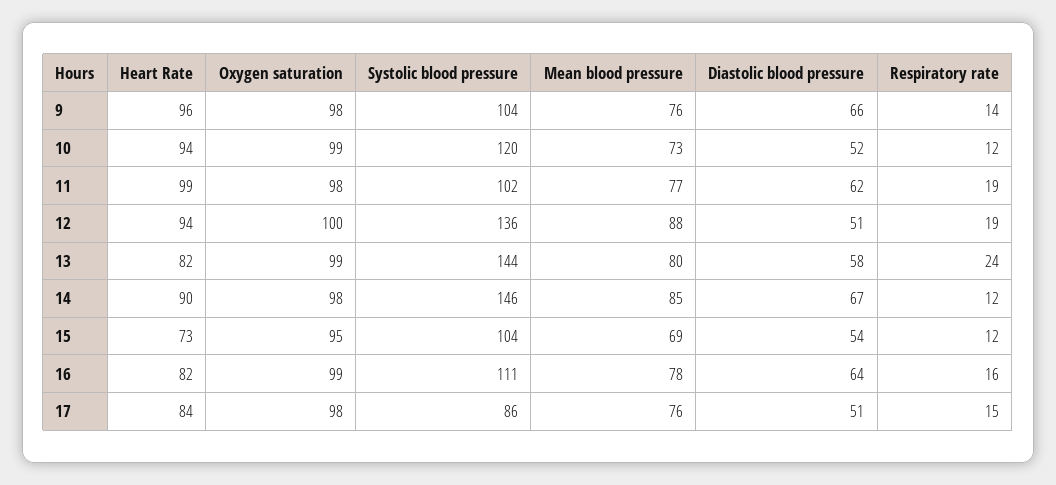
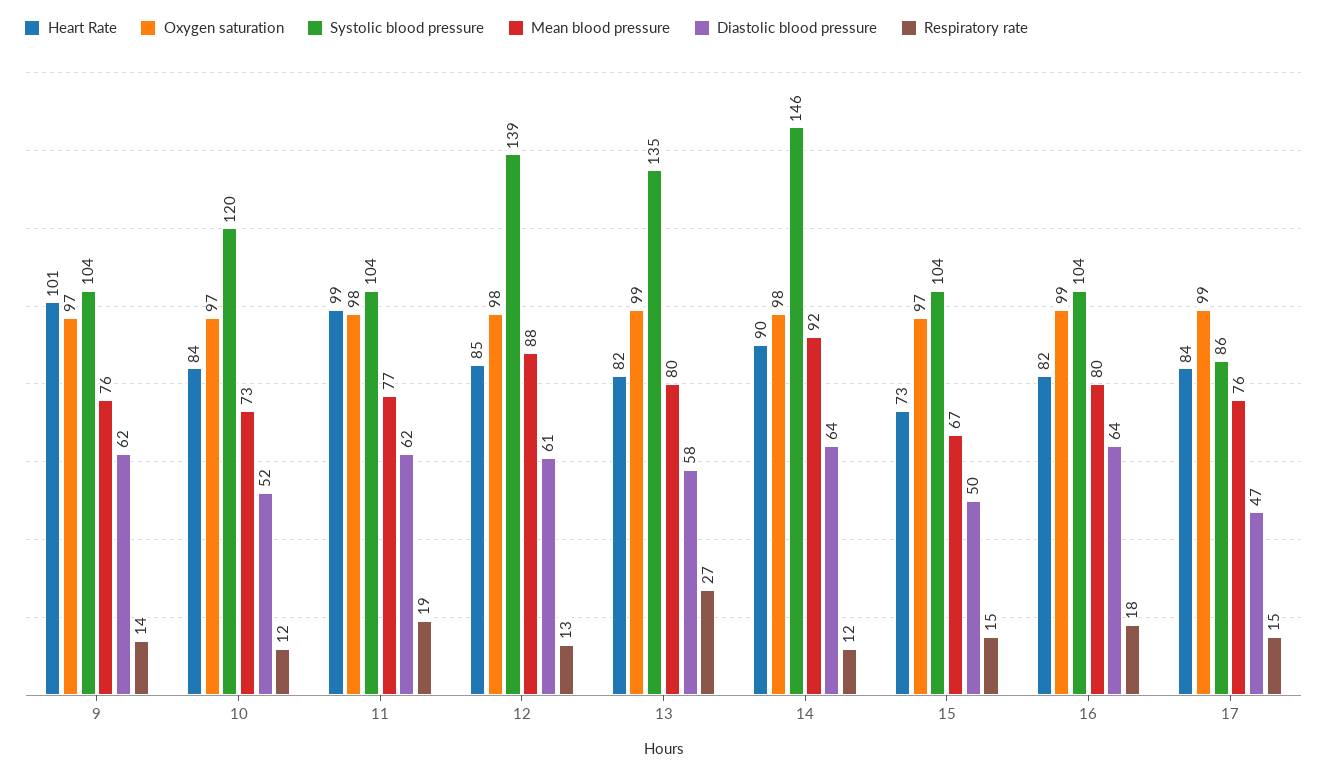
Heart Rate, 9: 96 -> 101
Oxygen saturation, 9: 98 -> 97
Diastolic blood pressure, 9: 66 -> 62
Heart Rate, 10: 94 -> 84
Oxygen saturation, 10: 99 -> 97
Systolic blood pressure, 11: 102 -> 104
Heart Rate, 12: 94 -> 85
Oxygen saturation, 12: 100 -> 98
Systolic blood pressure, 12: 136 -> 139
Diastolic blood pressure, 12: 51 -> 61
Respiratory rate, 12: 19 -> 13
Systolic blood pressure, 13: 144 -> 135
Respiratory rate, 13: 24 -> 27
Mean blood pressure, 14: 85 -> 92
Diastolic blood pressure, 14: 67 -> 64
Oxygen saturation, 15: 95 -> 97
Mean blood pressure, 15: 69 -> 67
Diastolic blood pressure, 15: 54 -> 50
Respiratory rate, 15: 12 -> 15
Systolic blood pressure, 16: 111 -> 104
Mean blood pressure, 16: 78 -> 80
Respiratory rate, 16: 16 -> 18
Oxygen saturation, 17: 98 -> 99
Diastolic blood pressure, 17: 51 -> 47

